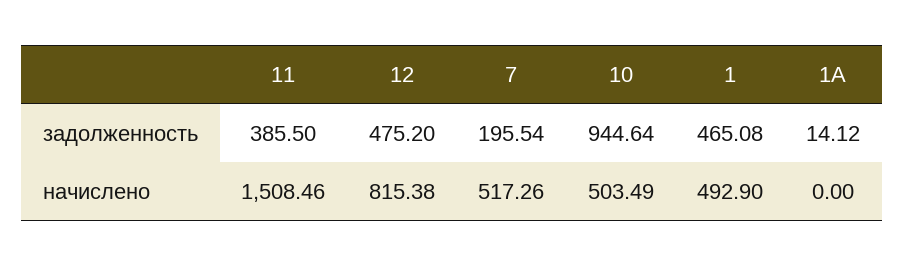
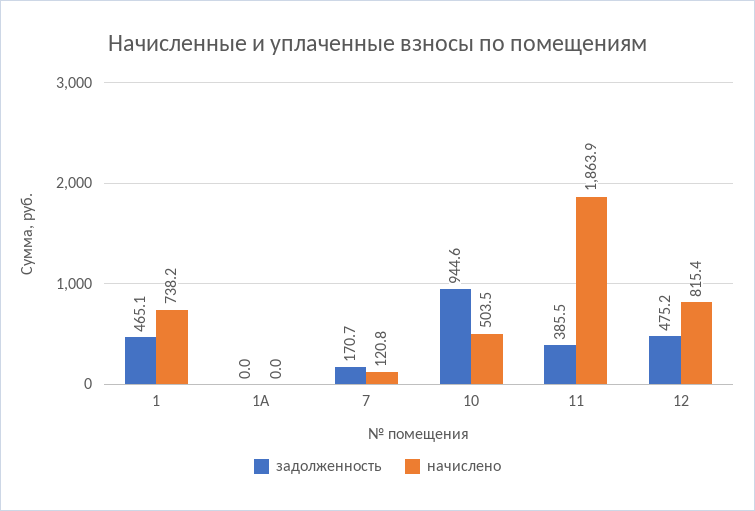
задолженность, 7: 195.54 -> 170.7
задолженность, 1А: 14.12 -> 0
начислено, 11: 1508.46 -> 1863.9
начислено, 7: 517.26 -> 120.8
начислено, 1: 492.9 -> 738.2

